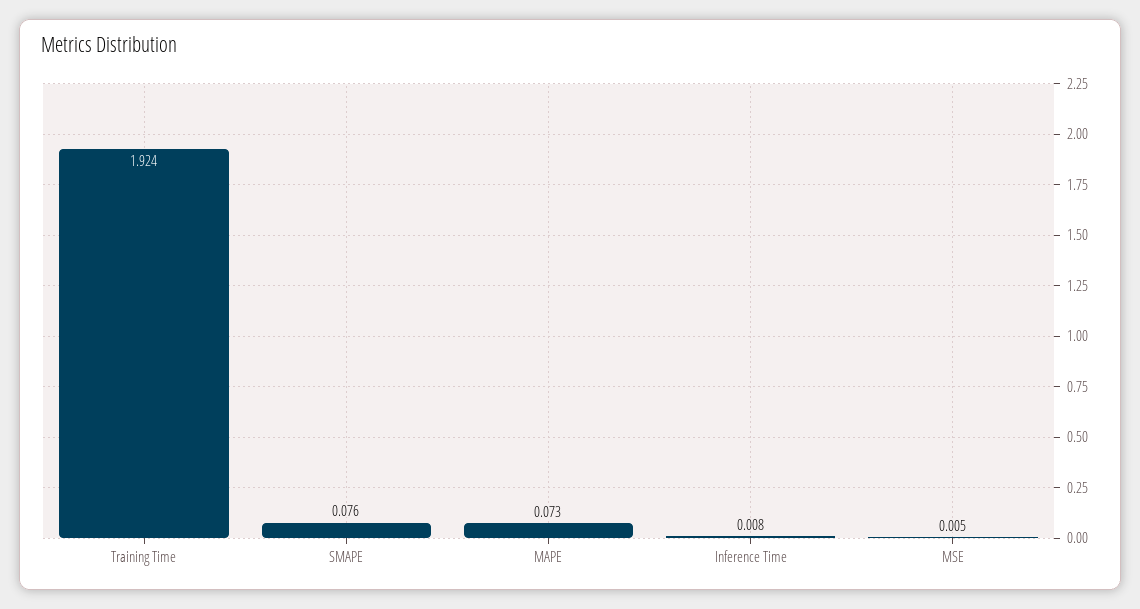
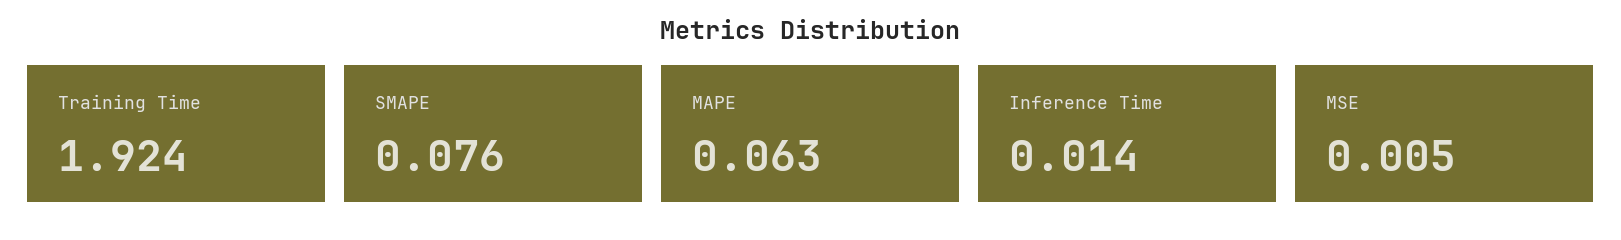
MAPE: 0.073 -> 0.063
Inference Time: 0.008 -> 0.014

